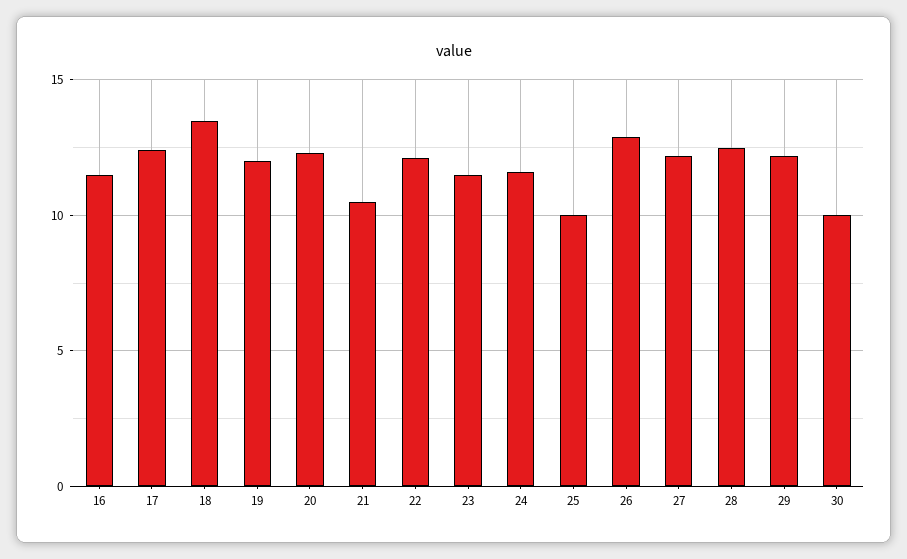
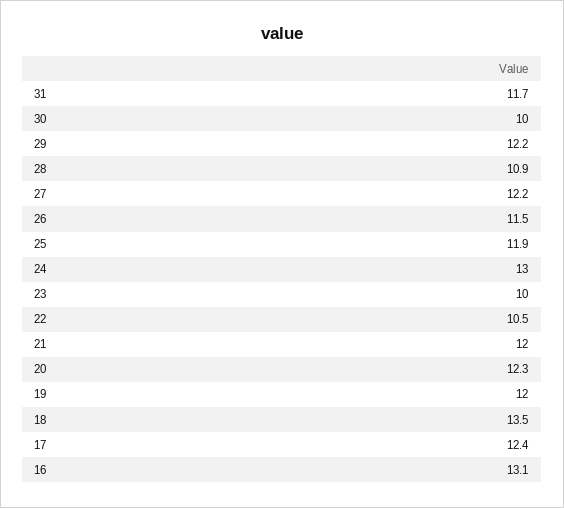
16: 11.5 -> 13.1
21: 10.5 -> 12
22: 12 -> 10.5
23: 11.5 -> 10
24: 11.5 -> 13
25: 10 -> 11.9
26: 13 -> 11.5
28: 12.5 -> 10.9
31: none -> 11.7

